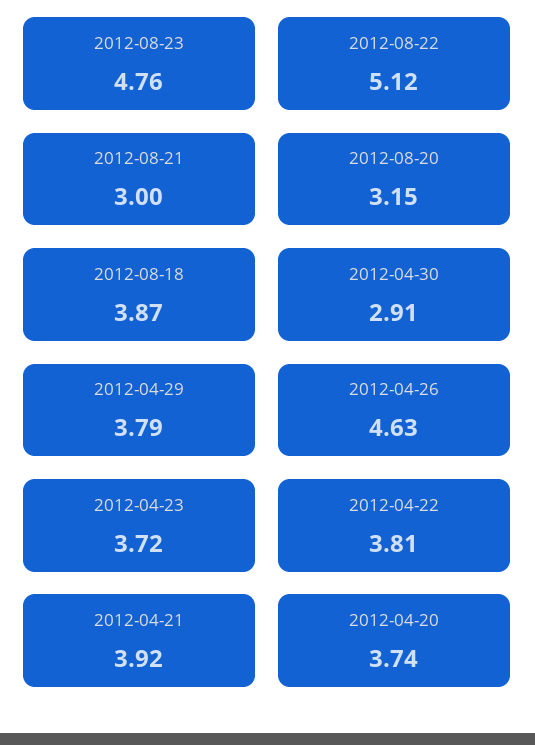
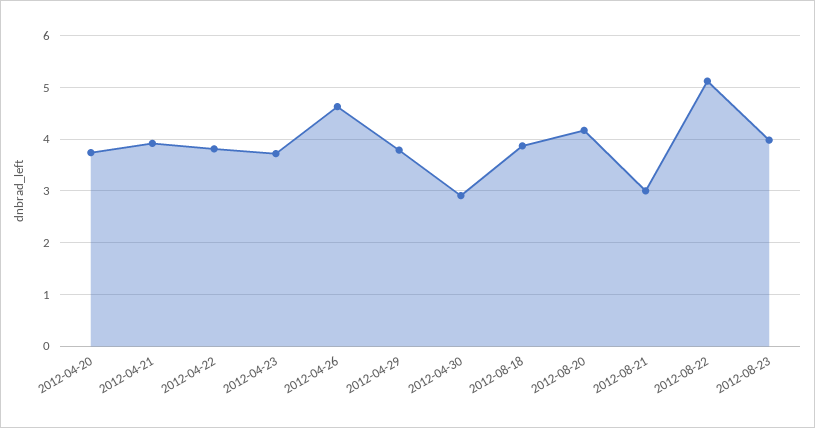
2012-08-23: 4.76 -> 4
2012-08-20: 3.15 -> 4.2

